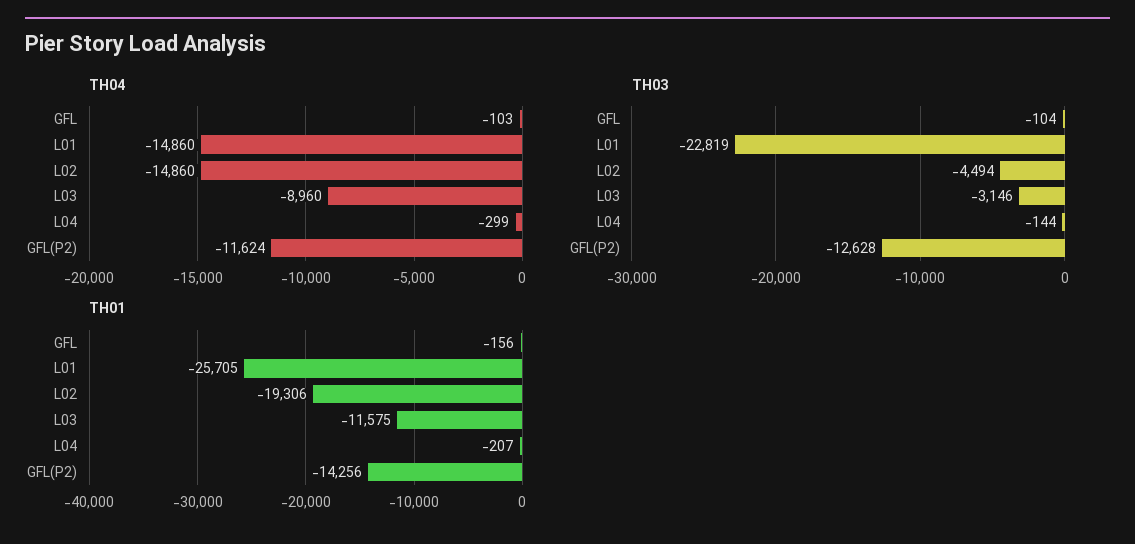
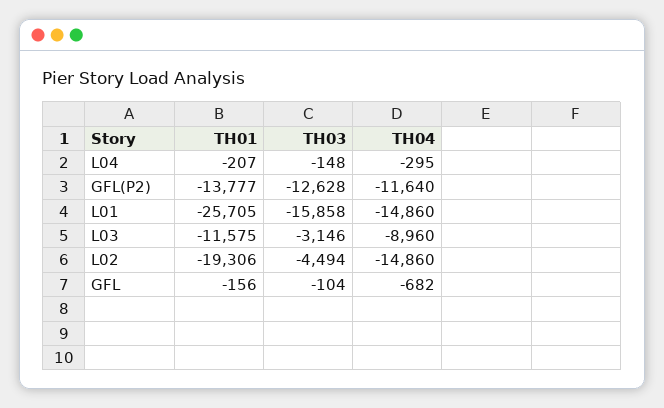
TH04, GFL: -103 -> -682
TH04, L04: -299 -> -295
TH04, GFL(P2): -11624 -> -11640
TH03, L01: -22819 -> -15858
TH03, L04: -144 -> -148
TH01, GFL(P2): -14256 -> -13777

